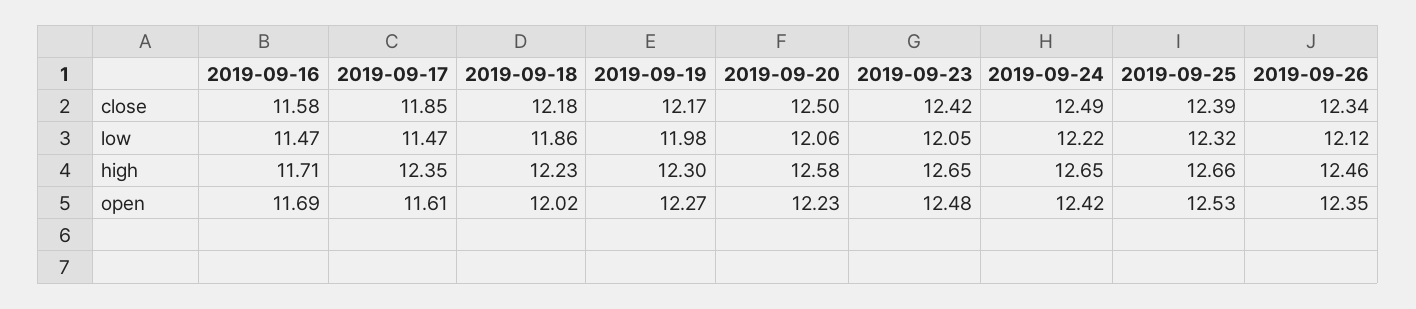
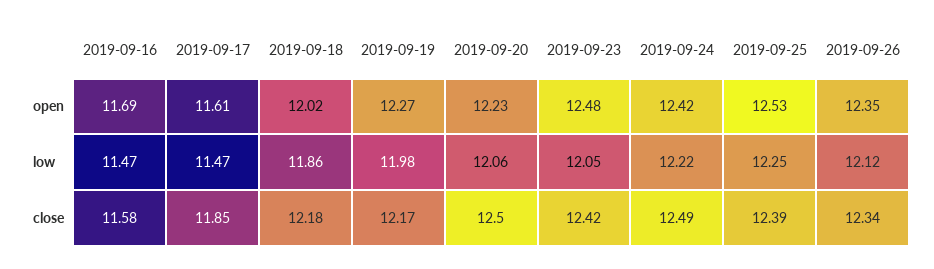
2019-09-25, low: 12.32 -> 12.25
2019-09-16, high: 11.71 -> none
2019-09-17, high: 12.35 -> none
2019-09-18, high: 12.23 -> none
2019-09-19, high: 12.3 -> none
2019-09-20, high: 12.58 -> none
2019-09-23, high: 12.65 -> none
2019-09-24, high: 12.65 -> none
2019-09-25, high: 12.66 -> none
2019-09-26, high: 12.46 -> none

